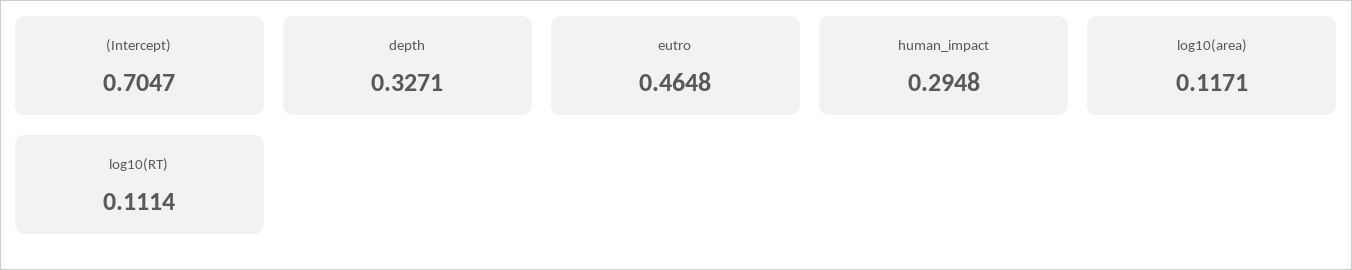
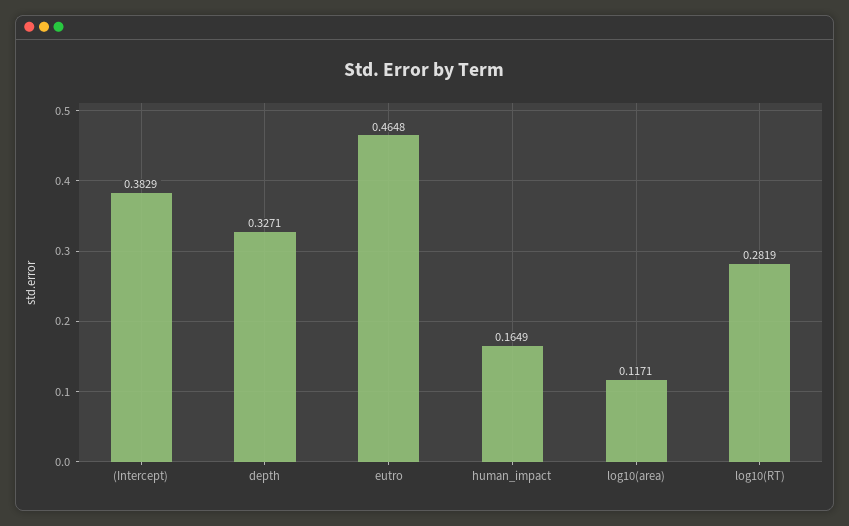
(Intercept): 0.7047 -> 0.3829
human_impact: 0.2948 -> 0.1649
log10(RT): 0.1114 -> 0.2819

